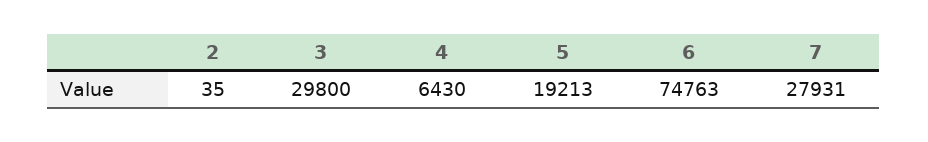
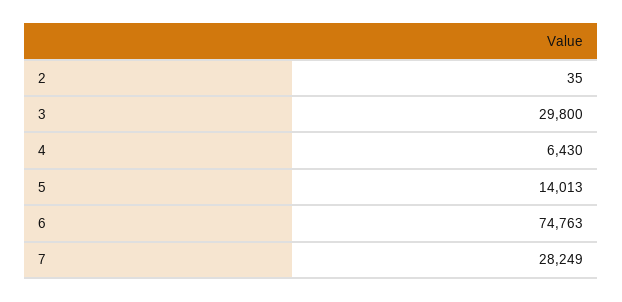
5: 19213 -> 14013
7: 27931 -> 28249

